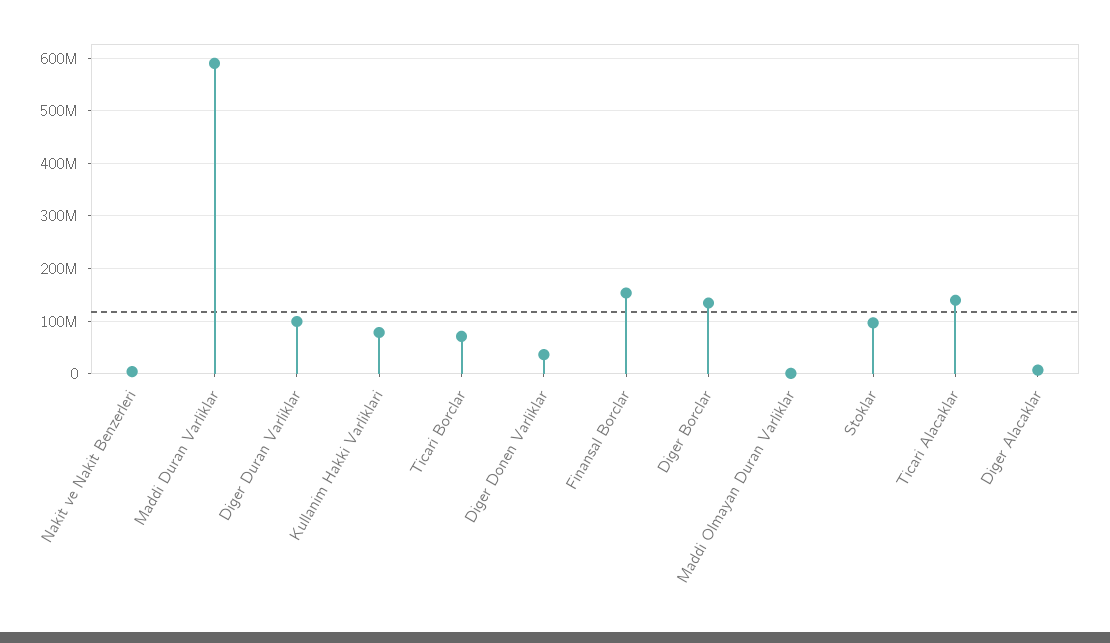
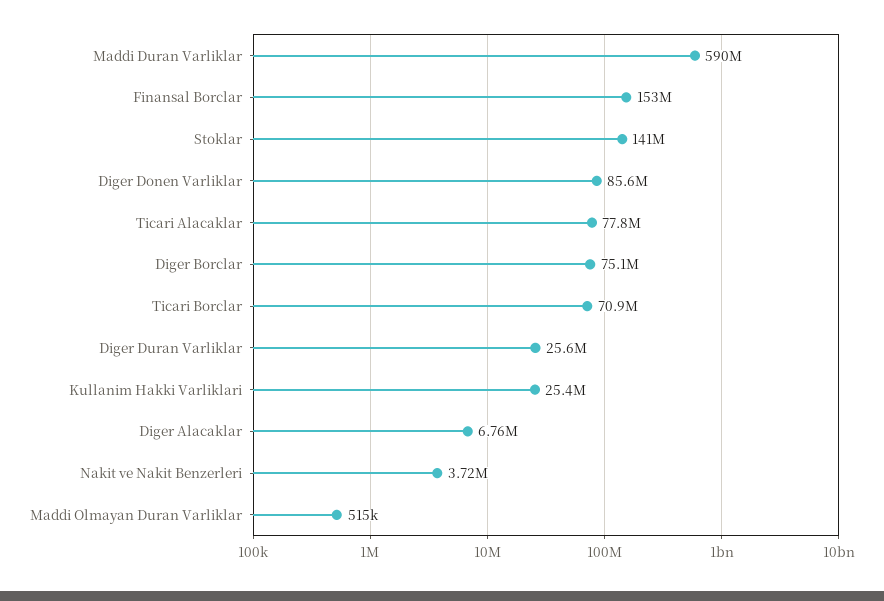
Diger Duran Varliklar: 100000000 -> 25600000
Kullanim Hakki Varliklari: 80000000 -> 25400000
Diger Donen Varliklar: 40000000 -> 85600000
Diger Borclar: 140000000 -> 75100000
Stoklar: 100000000 -> 141000000
Ticari Alacaklar: 140000000 -> 77800000

